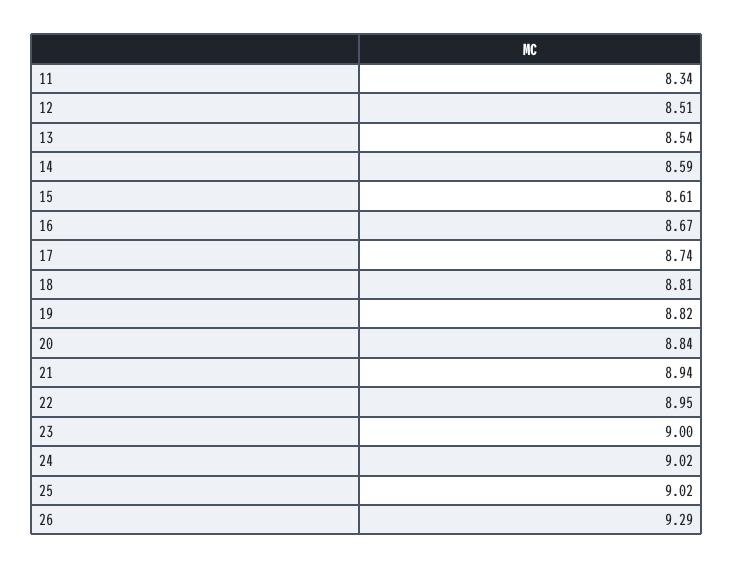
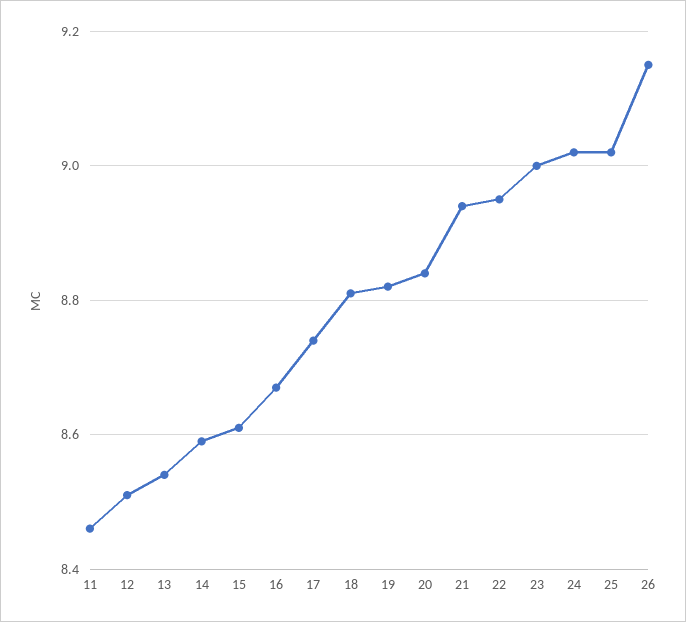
11: 8.34 -> 8.45
26: 9.29 -> 9.15

